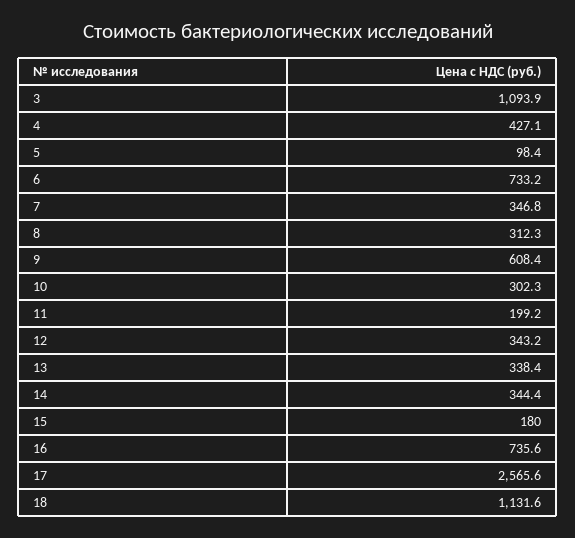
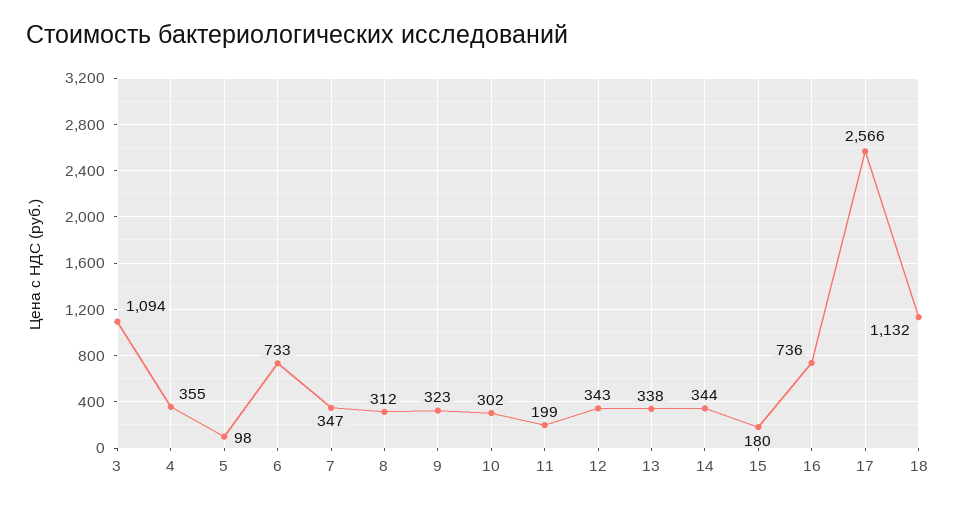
4: 427.1 -> 355
9: 608.4 -> 323

